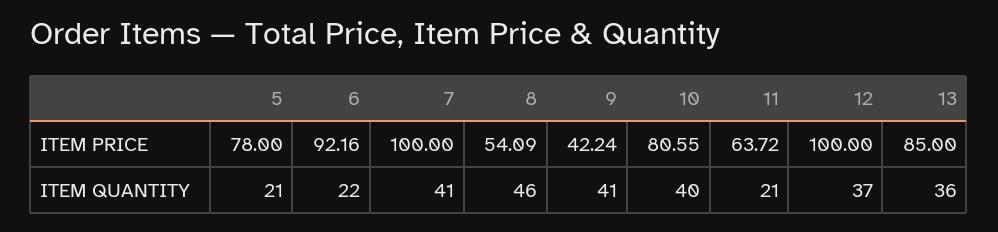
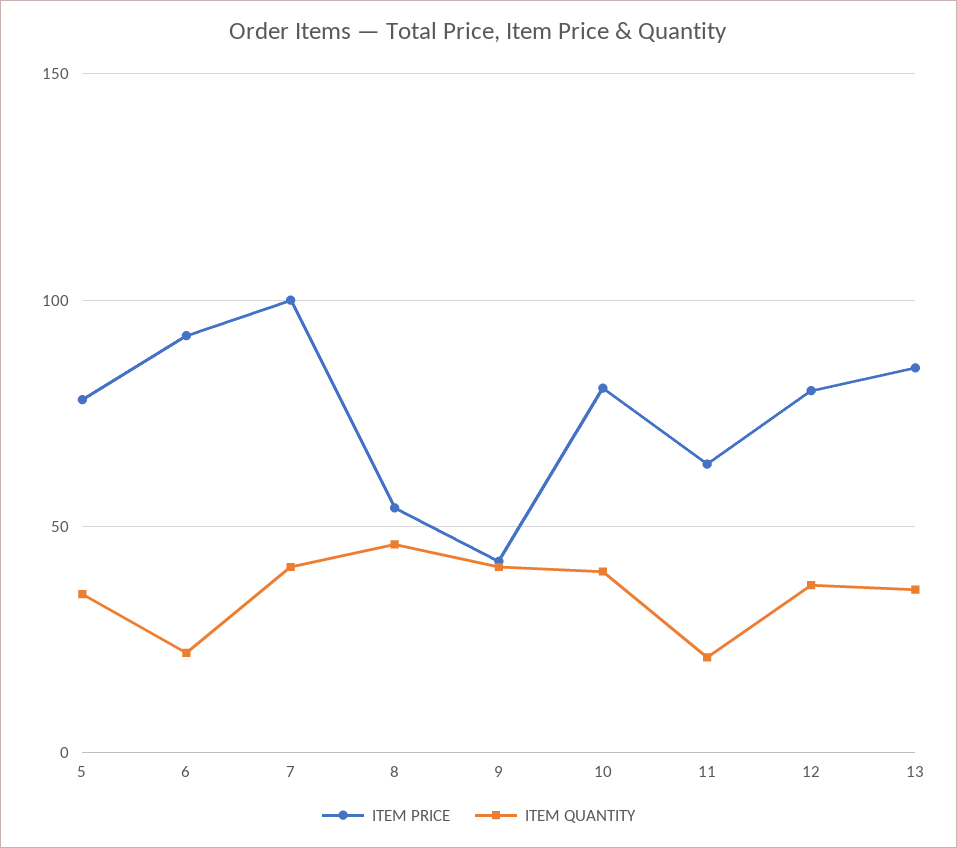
ITEM PRICE, 12: 100 -> 80
ITEM QUANTITY, 5: 21 -> 35

